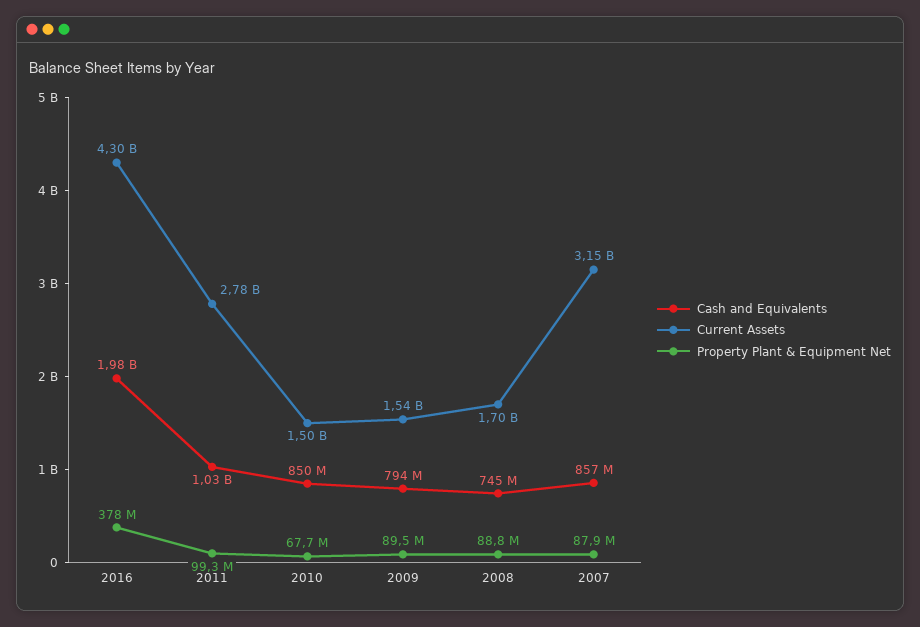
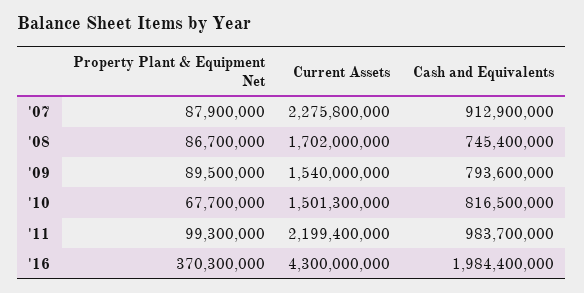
Property Plant & Equipment Net, 2016: 378000000 -> 370300000
Cash and Equivalents, 2011: 1030000000 -> 983700000
Current Assets, 2011: 2780000000 -> 2199400000
Cash and Equivalents, 2010: 850000000 -> 816500000
Property Plant & Equipment Net, 2008: 88800000 -> 86700000
Cash and Equivalents, 2007: 857000000 -> 912900000
Current Assets, 2007: 3150000000 -> 2275800000

